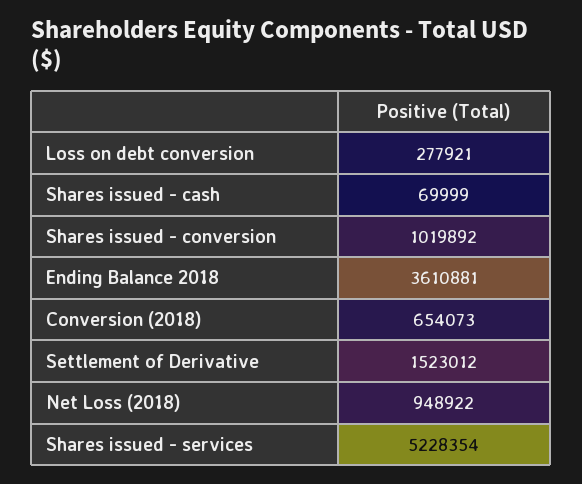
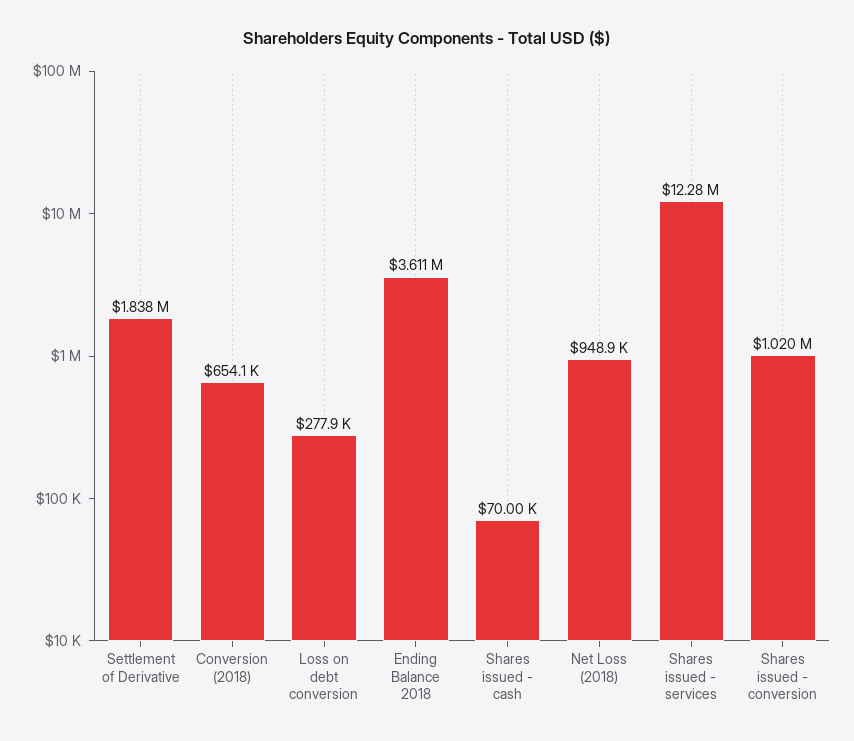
Settlement of Derivative: 1523012 -> 1838000
Shares issued - services: 5228354 -> 12280000

